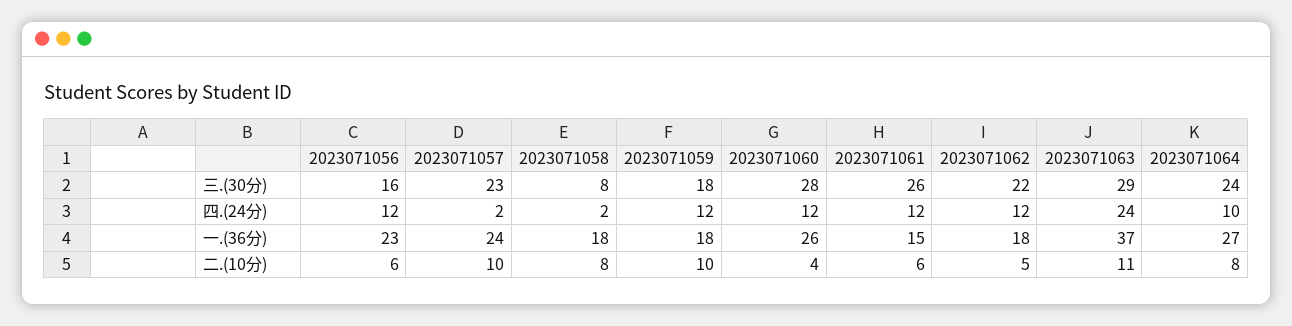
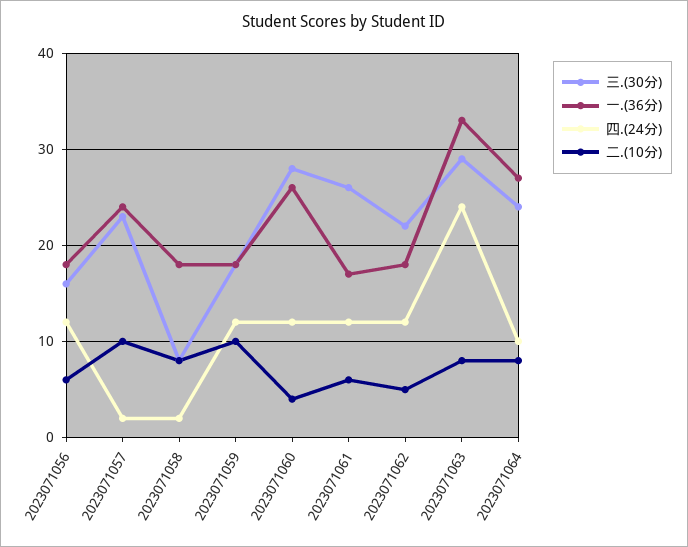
一.(36分), 2023071056: 23 -> 18
一.(36分), 2023071061: 15 -> 17
一.(36分), 2023071063: 37 -> 33
二.(10分), 2023071063: 11 -> 8

